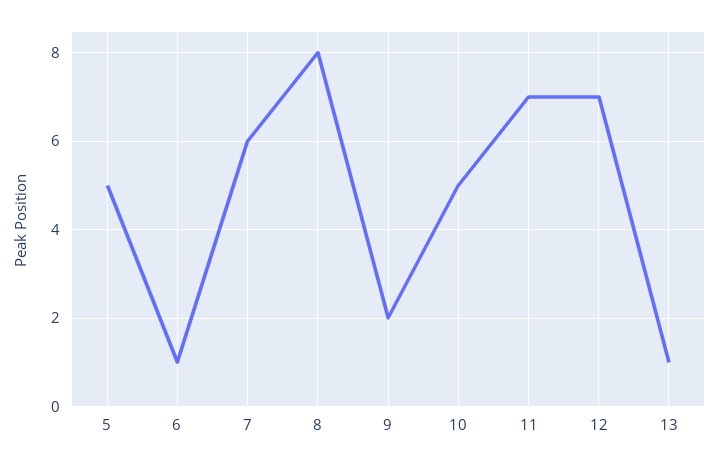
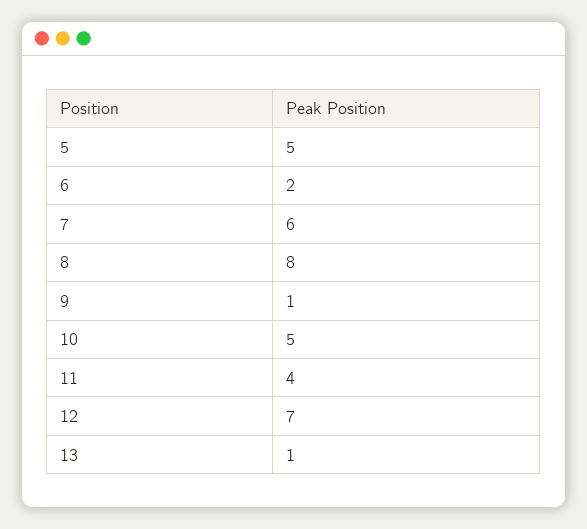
6: 1 -> 2
9: 2 -> 1
11: 7 -> 4

